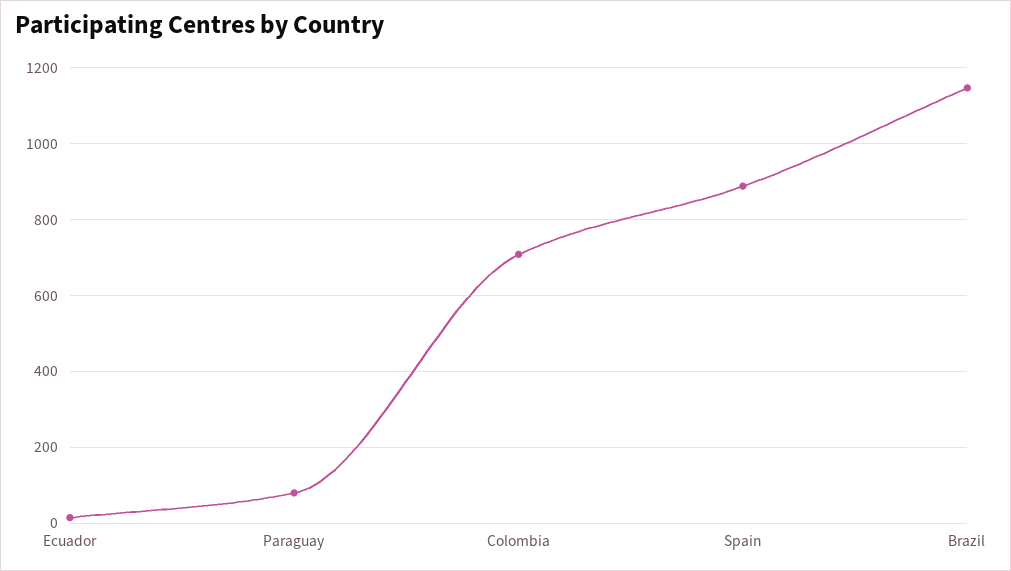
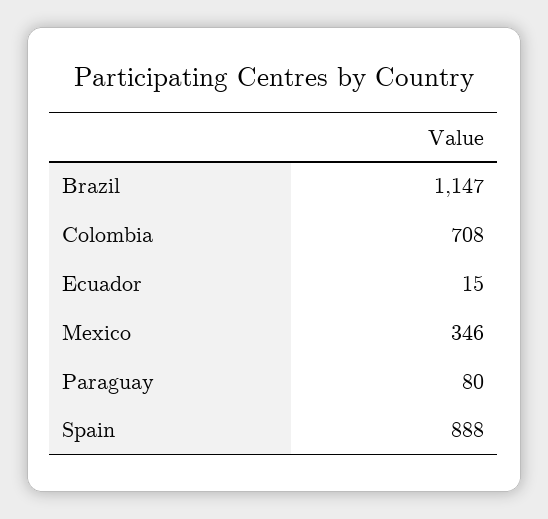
Mexico: none -> 346

